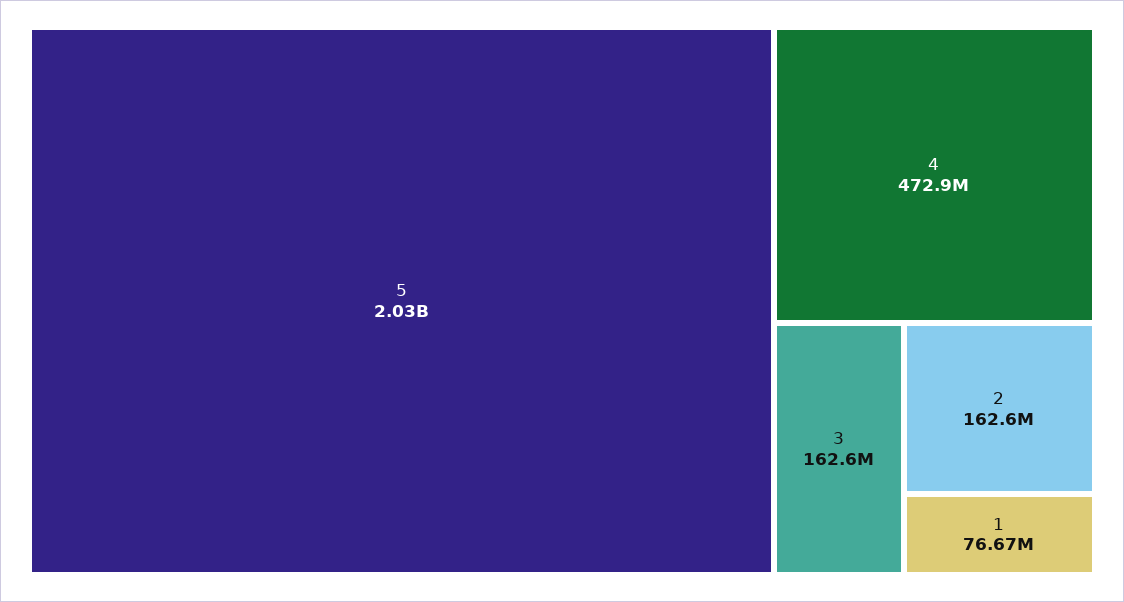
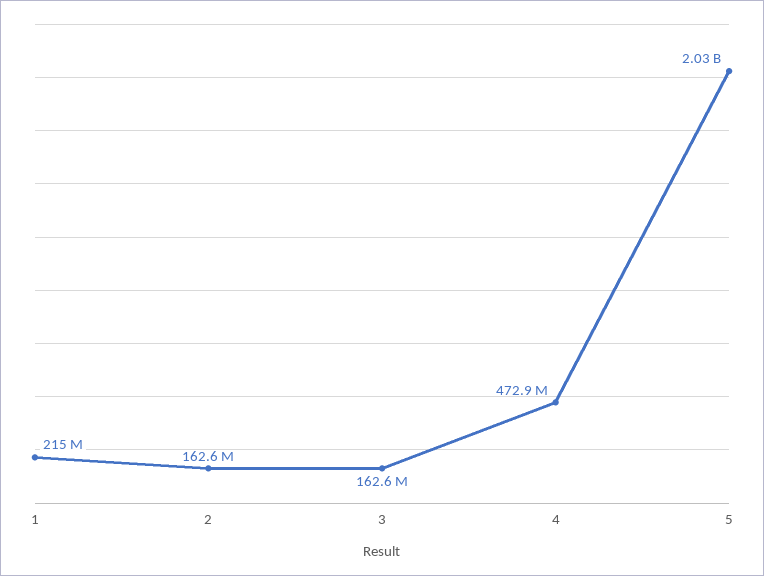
1: 76670000 -> 215000000

